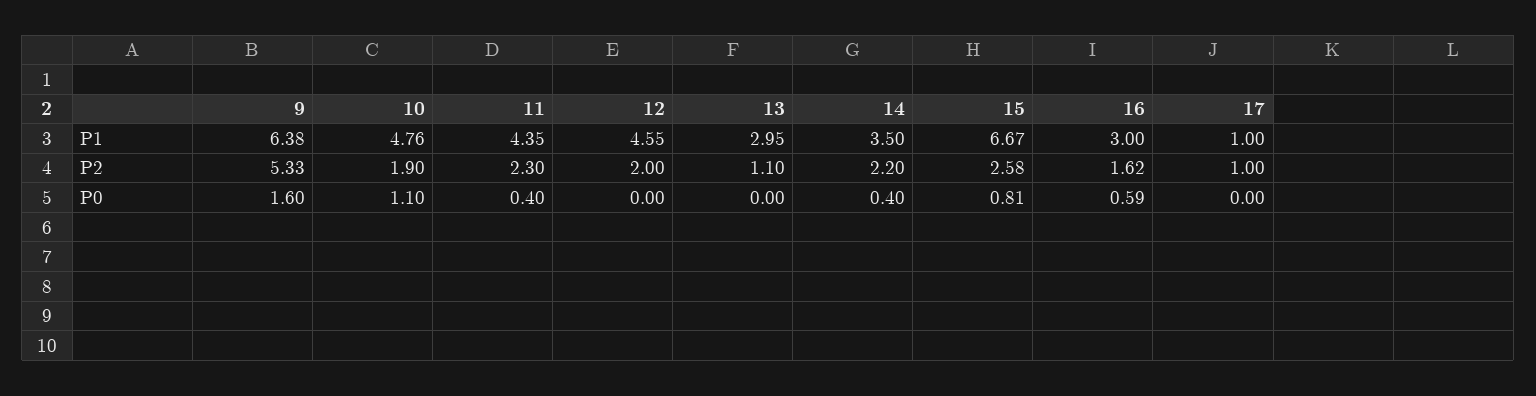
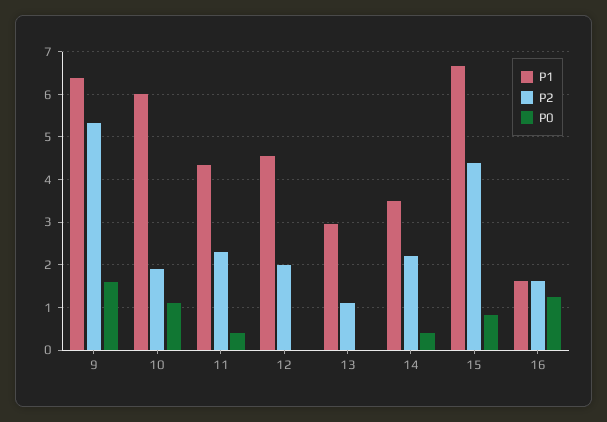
P1, 10: 4.76 -> 6
P1, 16: 3 -> 1.6
P1, 17: 1 -> none
P2, 15: 2.58 -> 4.4
P2, 17: 1 -> none
P0, 16: 0.59 -> 1.2
P0, 17: 0 -> none

